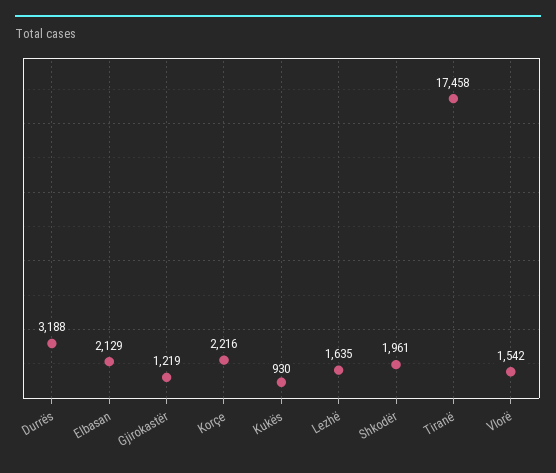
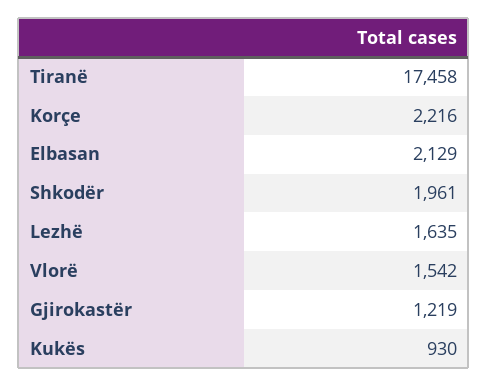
Durrës: 3188 -> none

